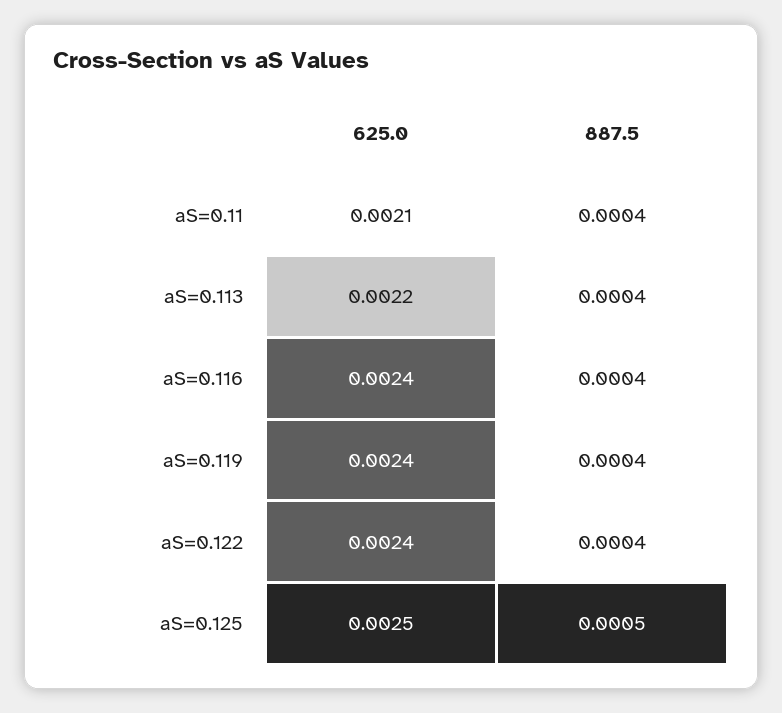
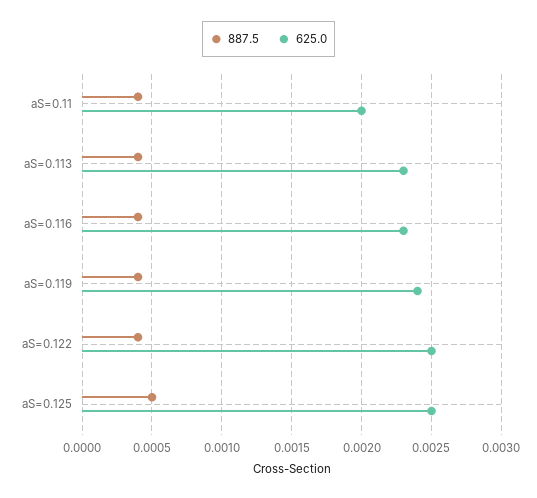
625.0, aS=0.11: 0.0021 -> 0.002
625.0, aS=0.113: 0.0022 -> 0.0023
625.0, aS=0.116: 0.0024 -> 0.0023
625.0, aS=0.122: 0.0024 -> 0.0025

